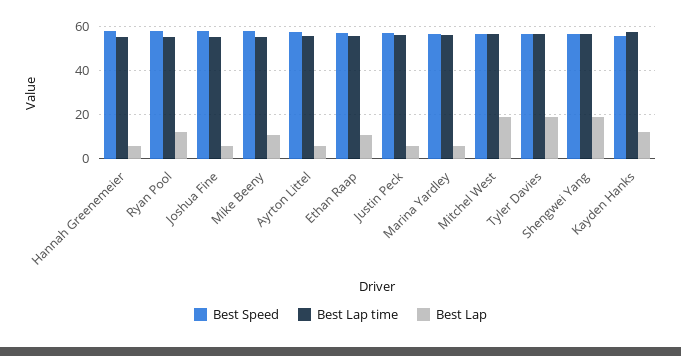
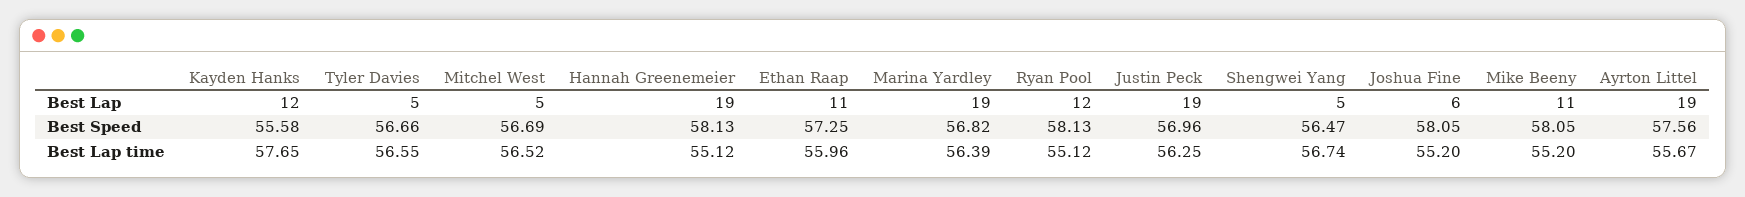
Best Lap, Hannah Greenemeier: 5 -> 19
Best Lap, Ayrton Littel: 5 -> 19
Best Lap, Justin Peck: 5 -> 19
Best Lap, Marina Yardley: 5 -> 19
Best Lap, Mitchel West: 20 -> 5
Best Lap, Tyler Davies: 20 -> 5
Best Lap, Shengwei Yang: 20 -> 5

